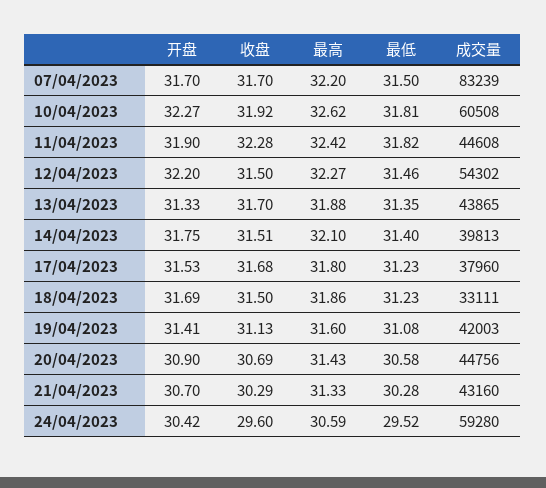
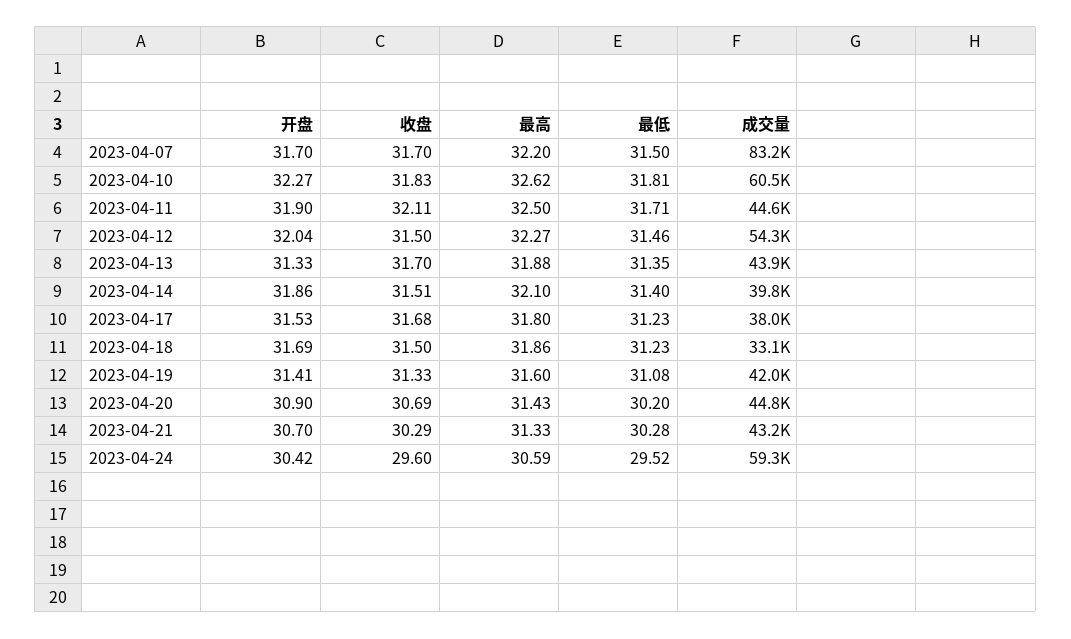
收盘, 10/04/2023: 31.92 -> 31.83
收盘, 11/04/2023: 32.28 -> 32.11
最高, 11/04/2023: 32.42 -> 32.5
最低, 11/04/2023: 31.82 -> 31.71
开盘, 12/04/2023: 32.2 -> 32.04
开盘, 14/04/2023: 31.75 -> 31.86
收盘, 19/04/2023: 31.13 -> 31.33
最低, 20/04/2023: 30.58 -> 30.2

